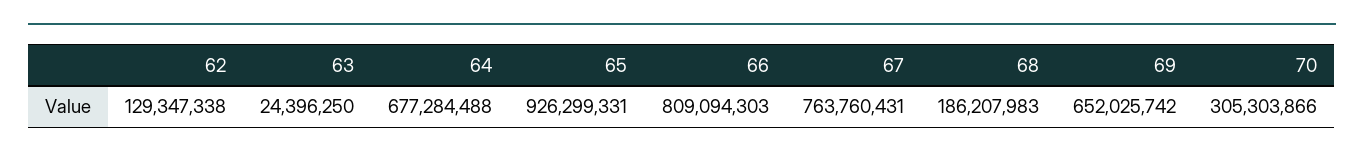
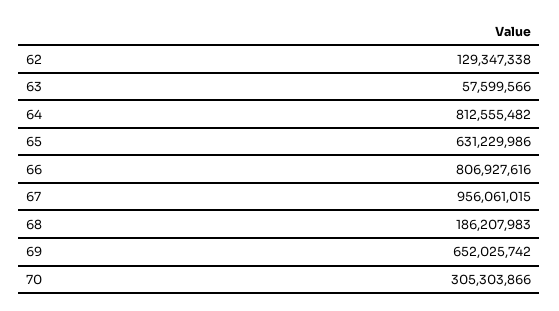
63: 24396250 -> 57599566
64: 677284488 -> 812555482
65: 926299331 -> 631229986
66: 809094303 -> 806927616
67: 763760431 -> 956061015

